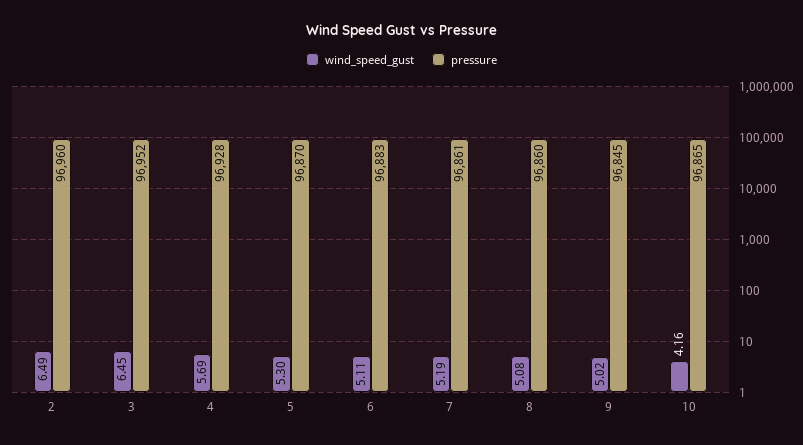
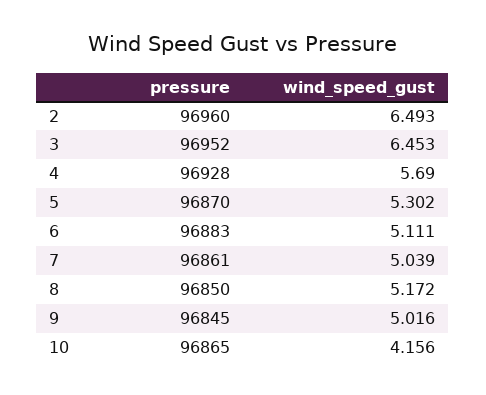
wind_speed_gust, 7: 5.19 -> 5.039
wind_speed_gust, 8: 5.08 -> 5.172
pressure, 8: 96860 -> 96850

